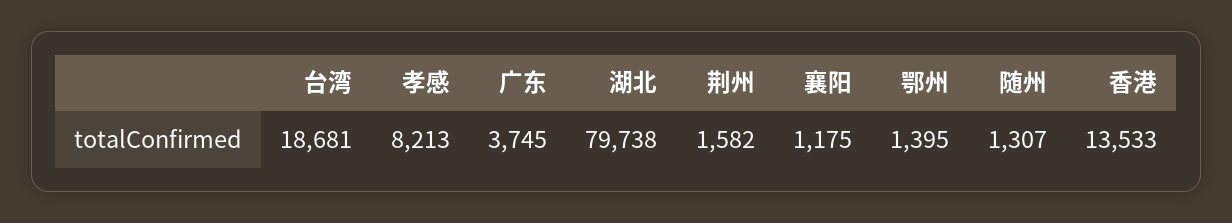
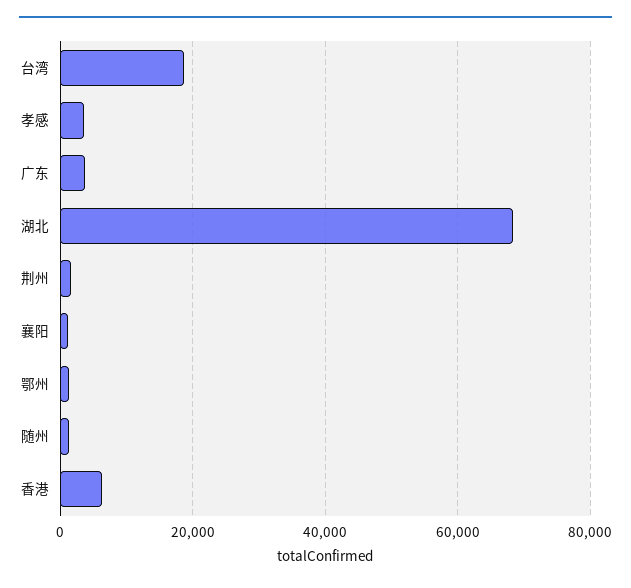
孝感: 8213 -> 4000
湖北: 79738 -> 68000
香港: 13533 -> 6000

